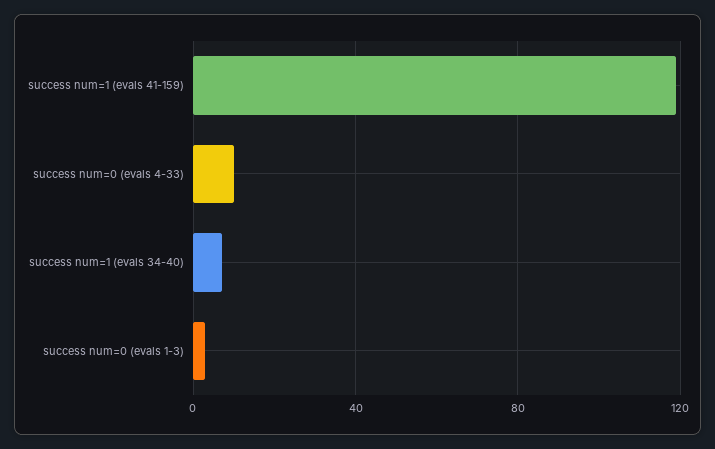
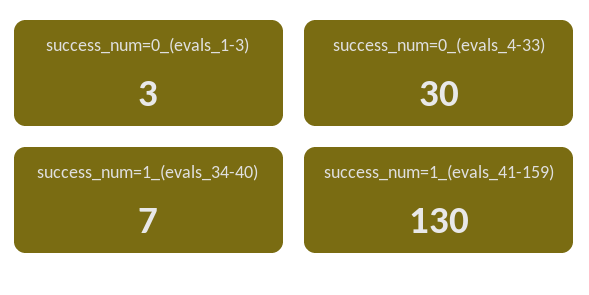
success num=1 (evals 41-159): 120 -> 130
success num=0 (evals 4-33): 10 -> 30

